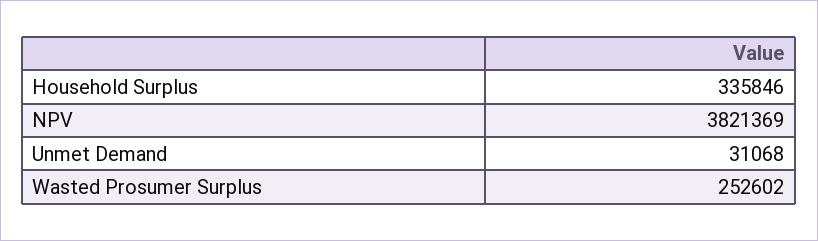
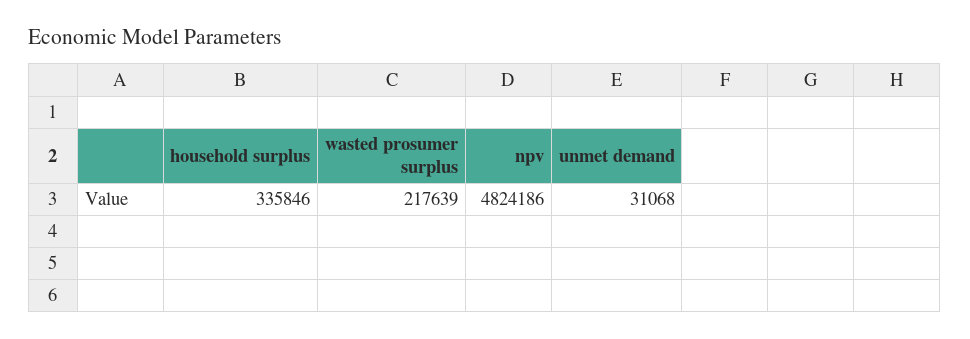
NPV: 3821369 -> 4824186
Wasted Prosumer Surplus: 252602 -> 217639

